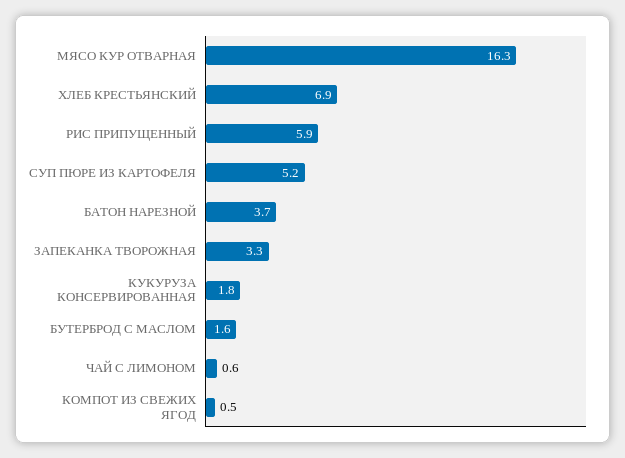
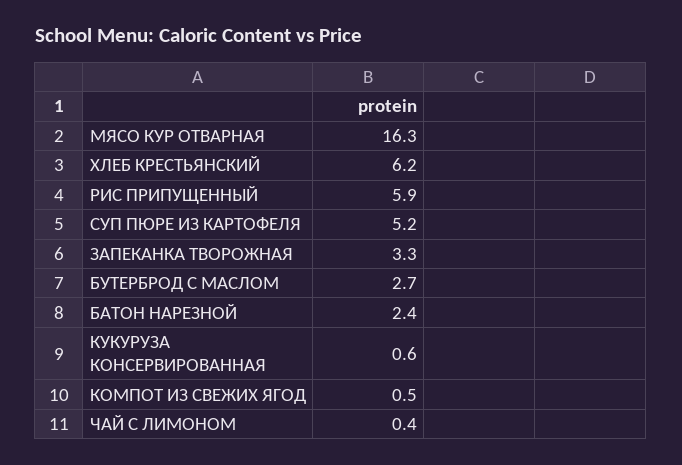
ХЛЕБ КРЕСТЬЯНСКИЙ: 6.9 -> 6.2
БАТОН НАРЕЗНОЙ: 3.7 -> 2.4
КУКУРУЗА КОНСЕРВИРОВАННАЯ: 1.8 -> 0.6
БУТЕРБРОД С МАСЛОМ: 1.6 -> 2.7
ЧАЙ С ЛИМОНОМ: 0.6 -> 0.4

